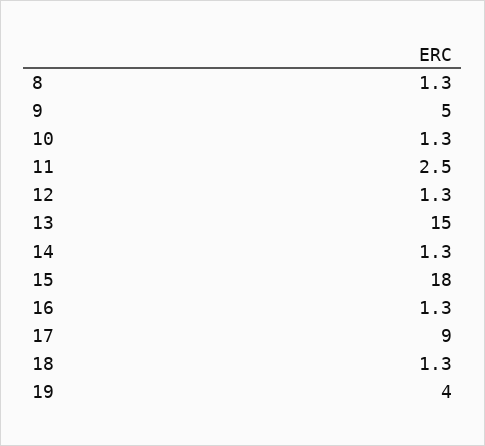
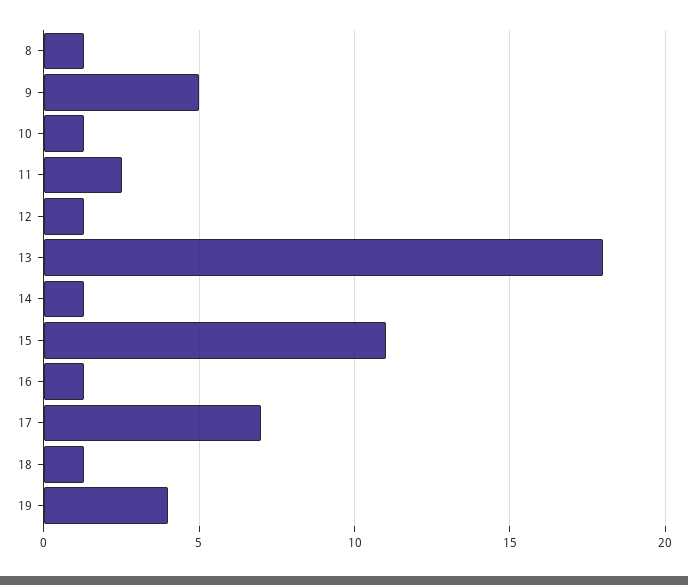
13: 15 -> 18
15: 18 -> 11
17: 9 -> 7

